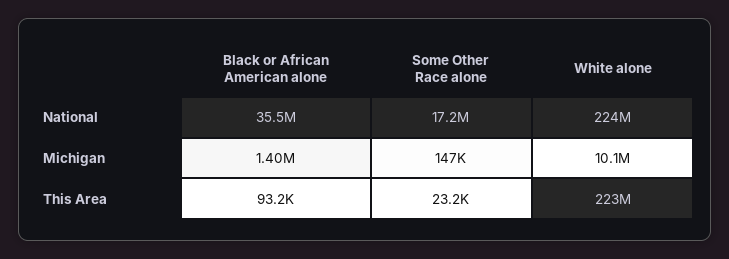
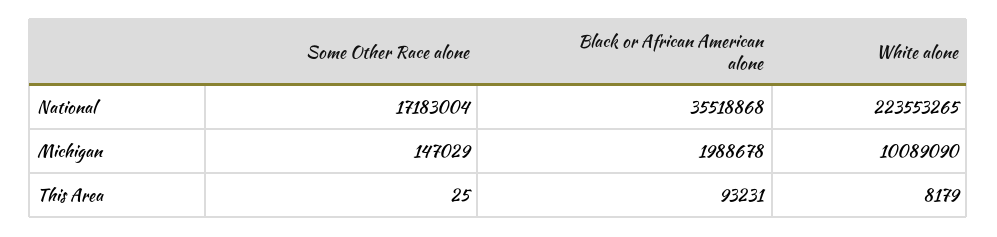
Black or African American alone, Michigan: 1400000 -> 1988678
Some Other Race alone, This Area: 23200 -> 25
White alone, This Area: 223000000 -> 8179

